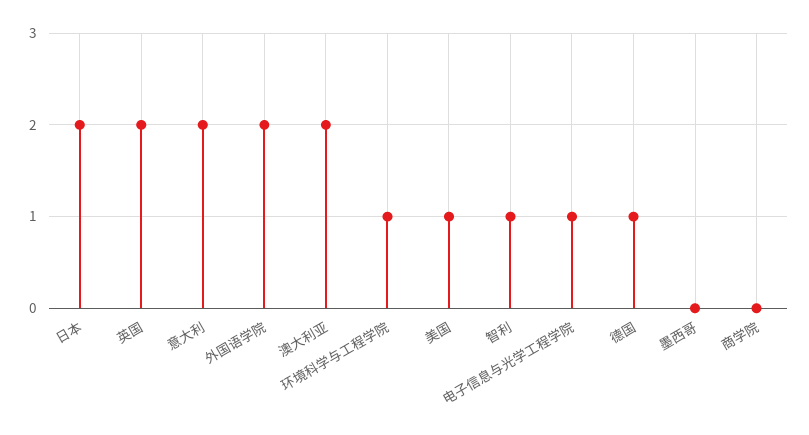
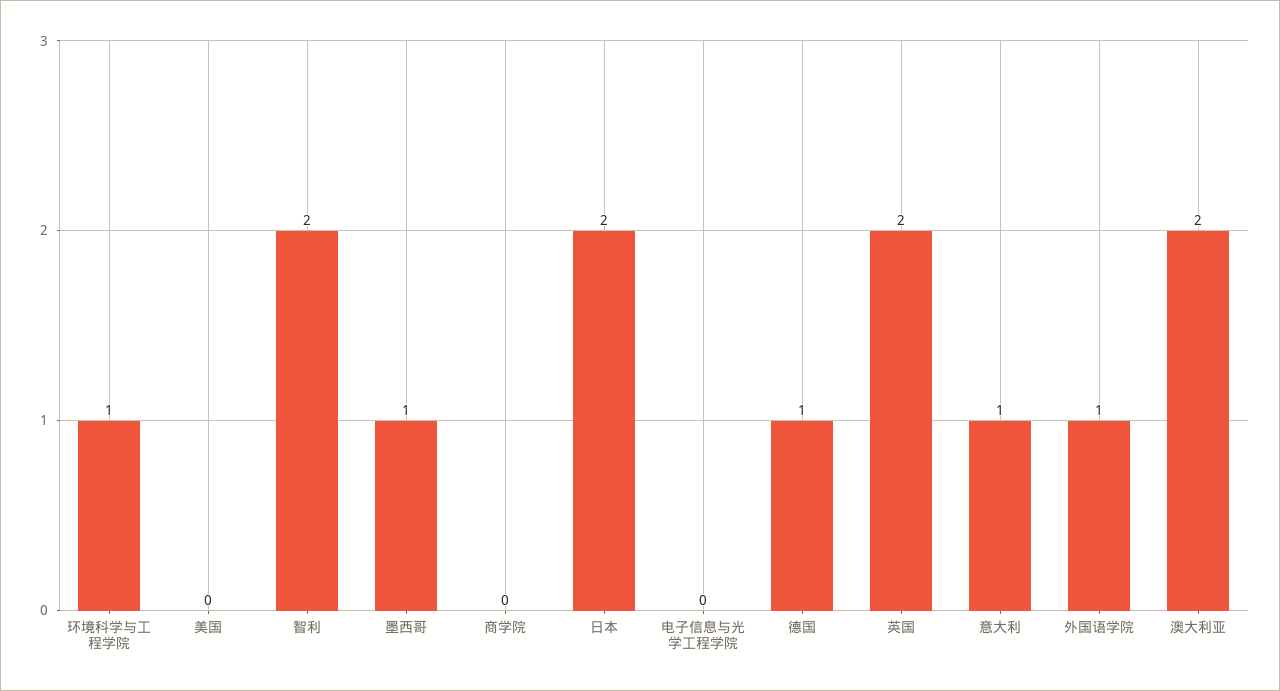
意大利: 2 -> 1
外国语学院: 2 -> 1
美国: 1 -> 0
智利: 1 -> 2
电子信息与光学工程学院: 1 -> 0
墨西哥: 0 -> 1

